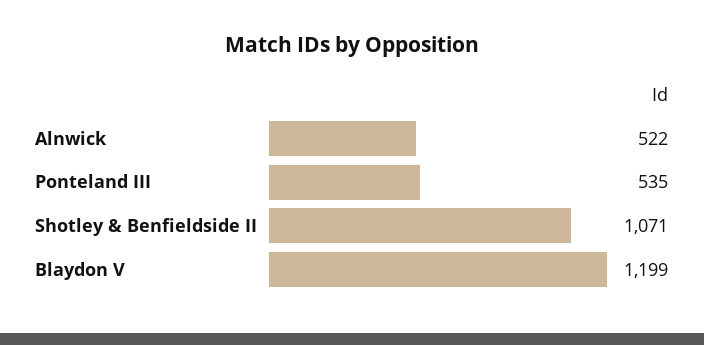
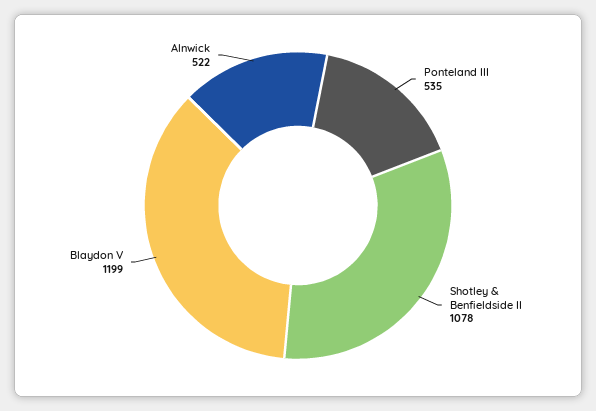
Shotley & Benfieldside II: 1071 -> 1078

